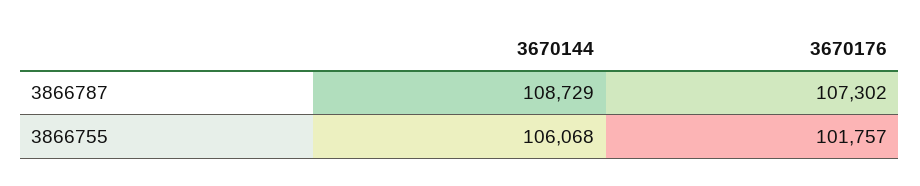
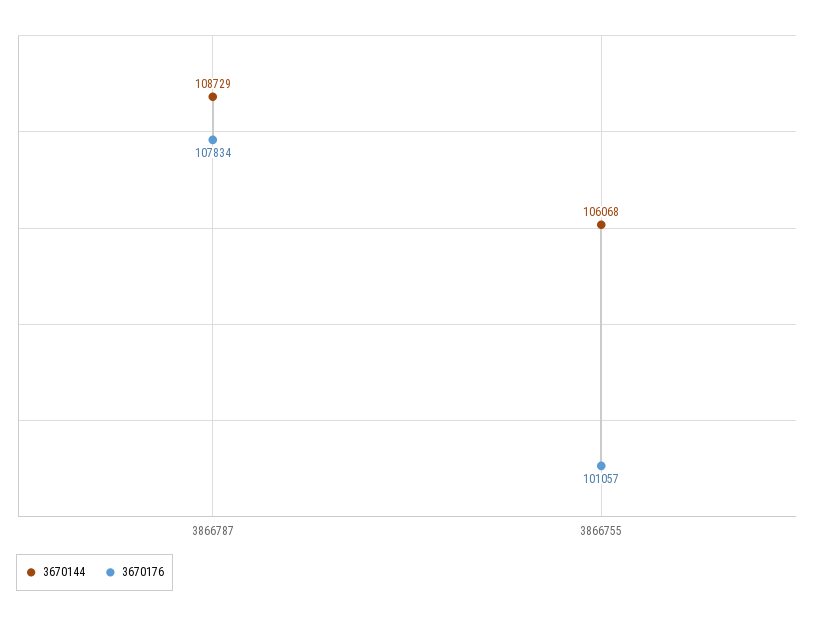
3670176, 3866787: 107302 -> 107834
3670176, 3866755: 101757 -> 101057

